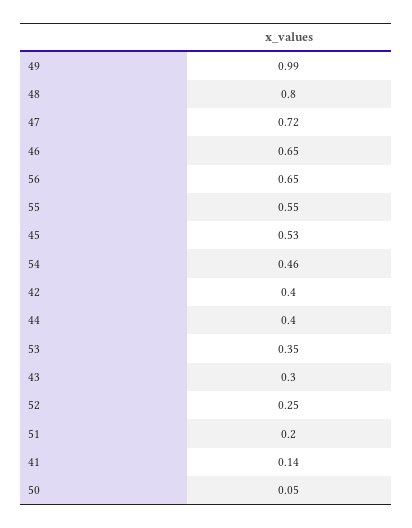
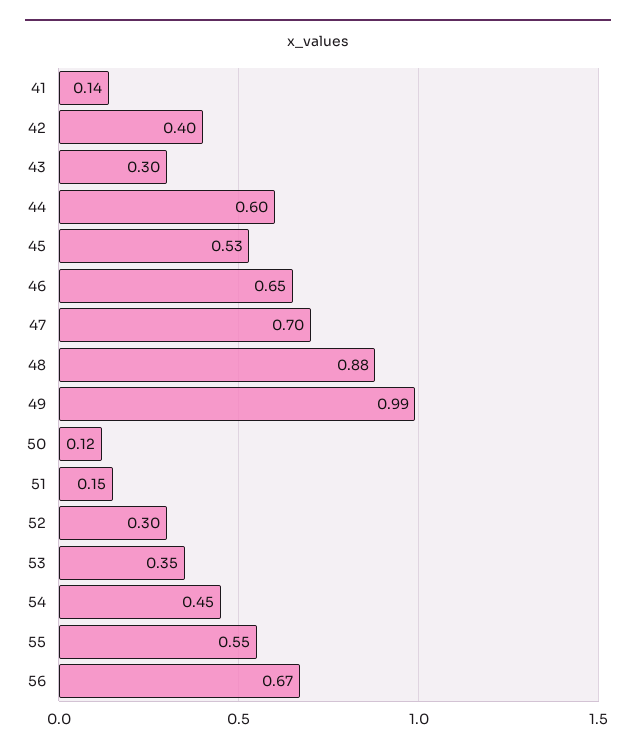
48: 0.8 -> 0.88
47: 0.72 -> 0.7
56: 0.65 -> 0.67
54: 0.46 -> 0.45
44: 0.4 -> 0.6
52: 0.25 -> 0.3
51: 0.2 -> 0.15
50: 0.05 -> 0.12

